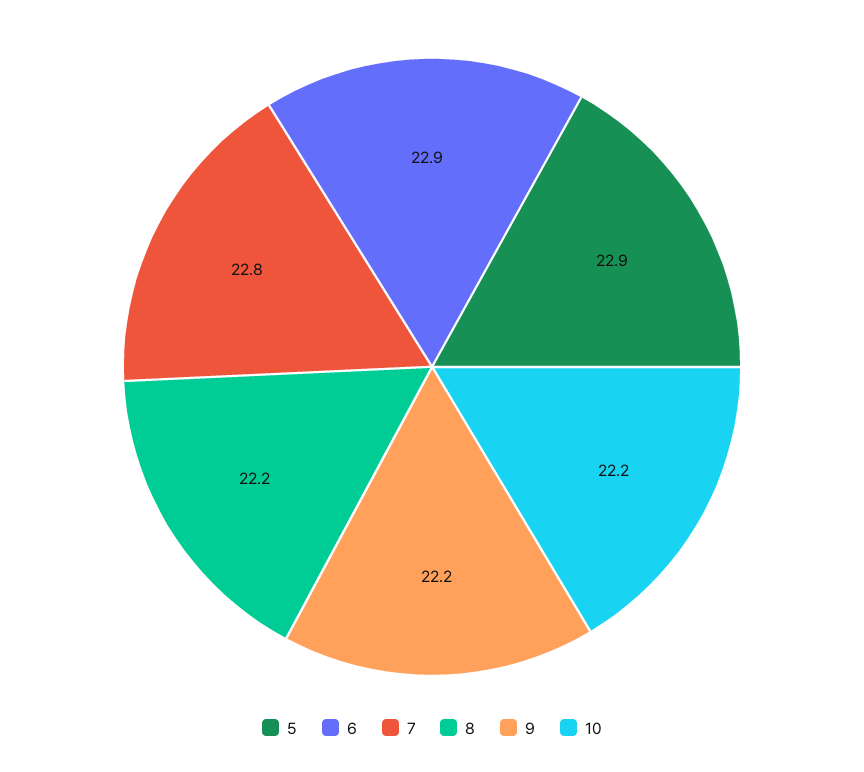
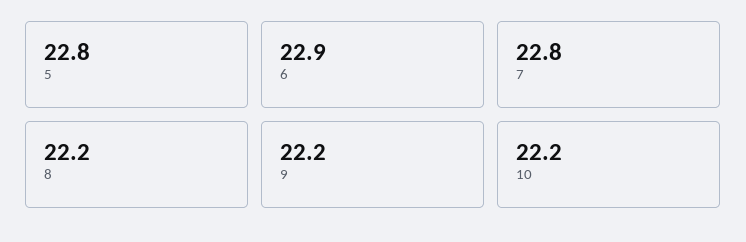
5: 22.9 -> 22.8

